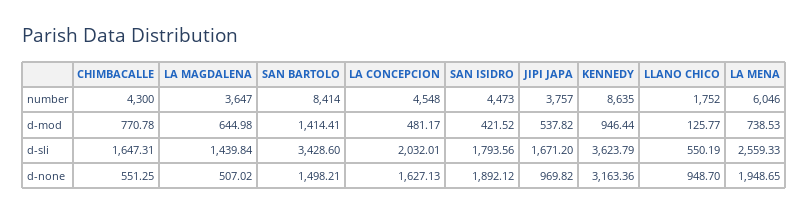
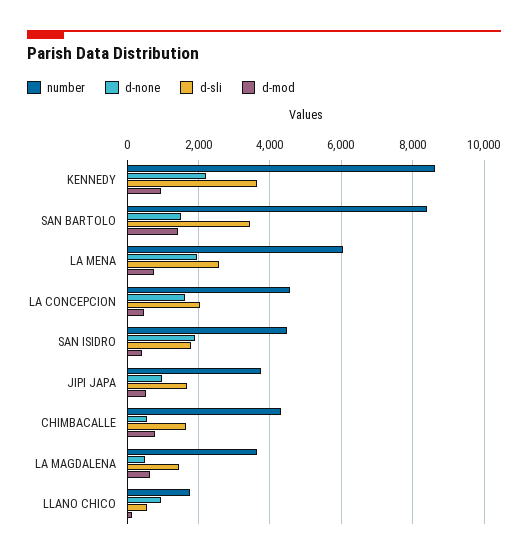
d-none, KENNEDY: 3163.36 -> 2200

